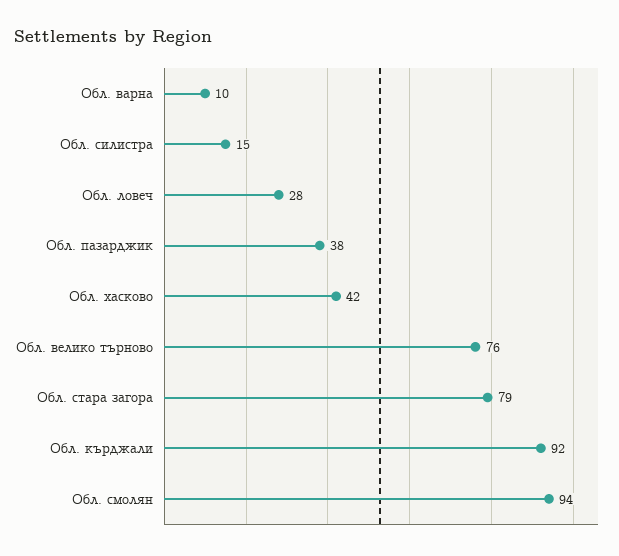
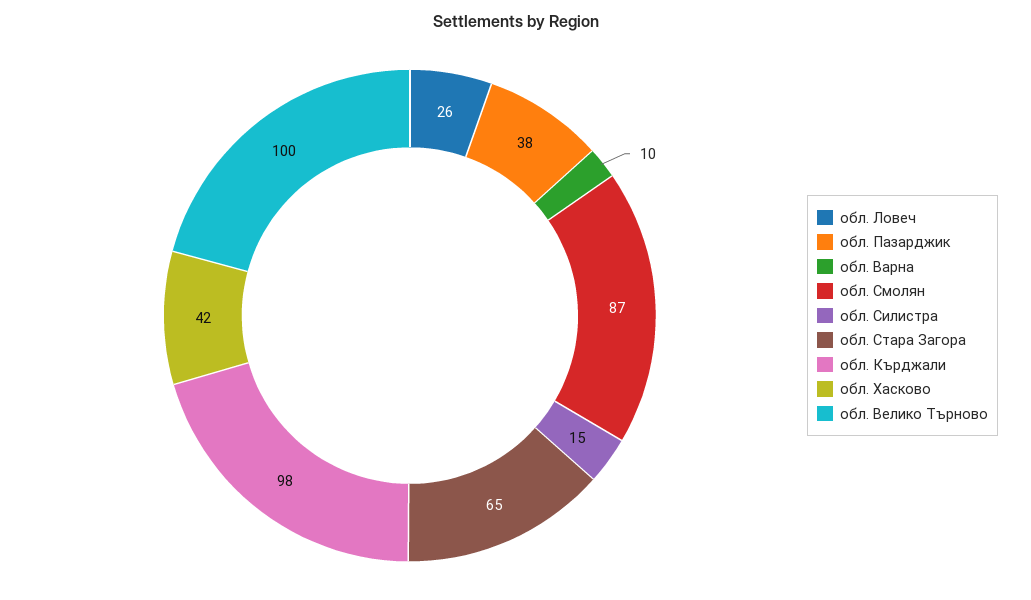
Обл. ловеч: 28 -> 26
Обл. велико търново: 76 -> 100
Обл. стара загора: 79 -> 65
Обл. кърджали: 92 -> 98
Обл. смолян: 94 -> 87

